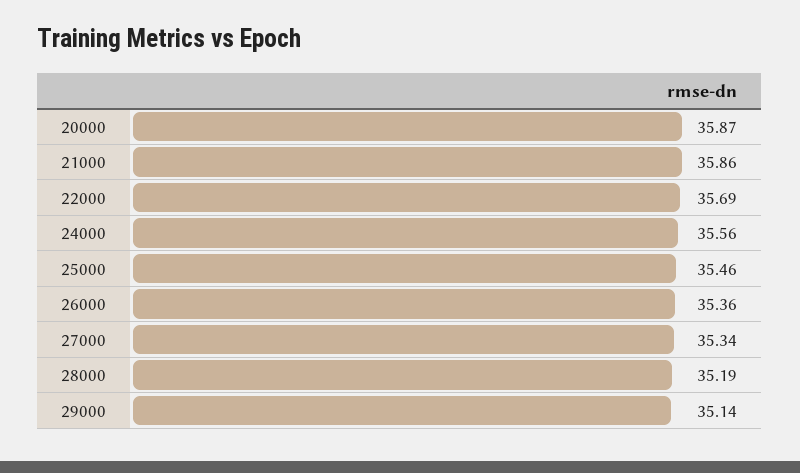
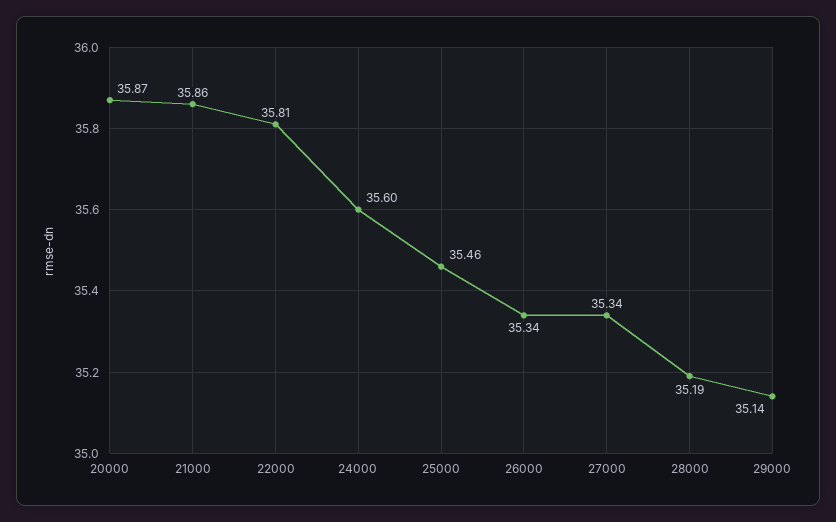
22000: 35.69 -> 35.81
24000: 35.56 -> 35.6
26000: 35.36 -> 35.34

